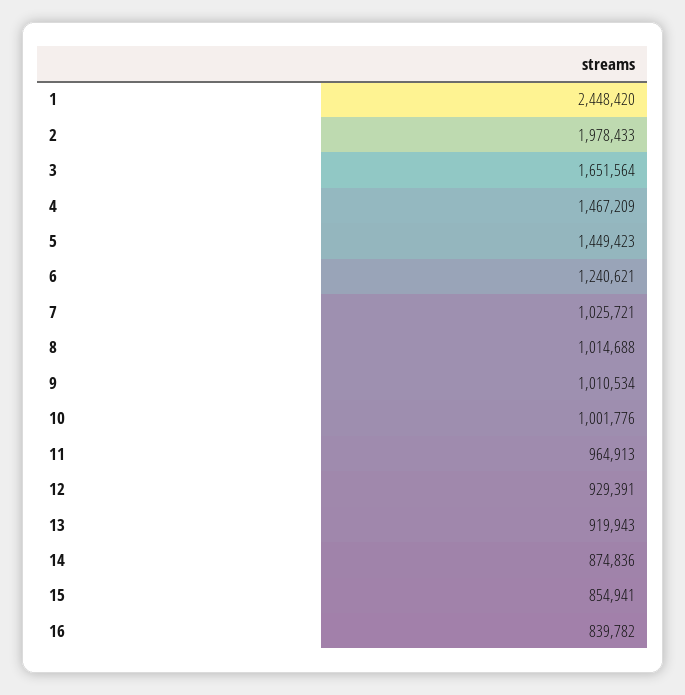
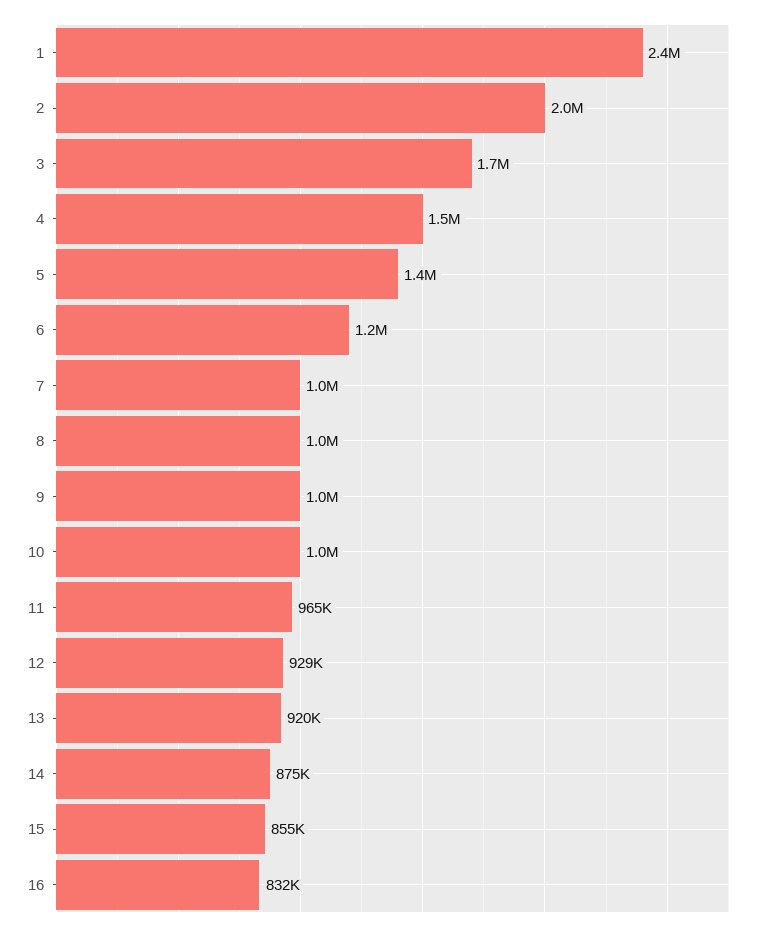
16: 839782 -> 832000

